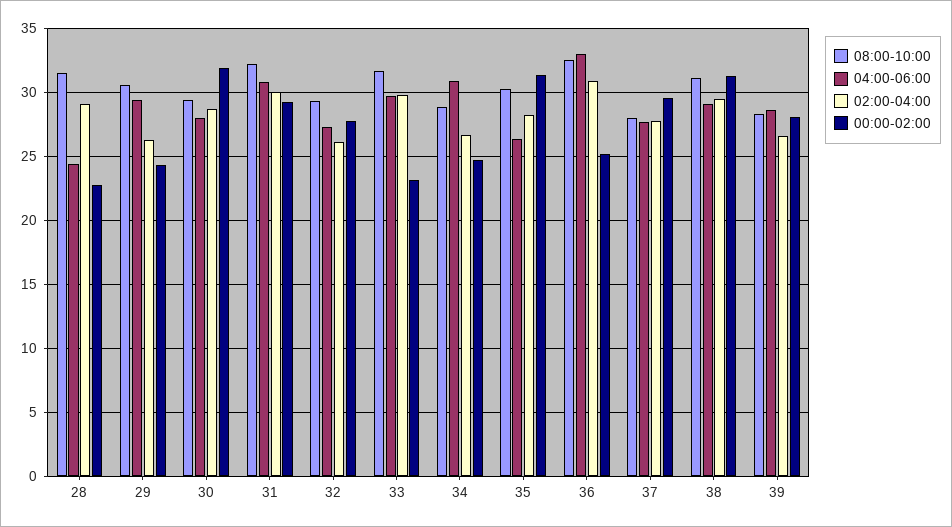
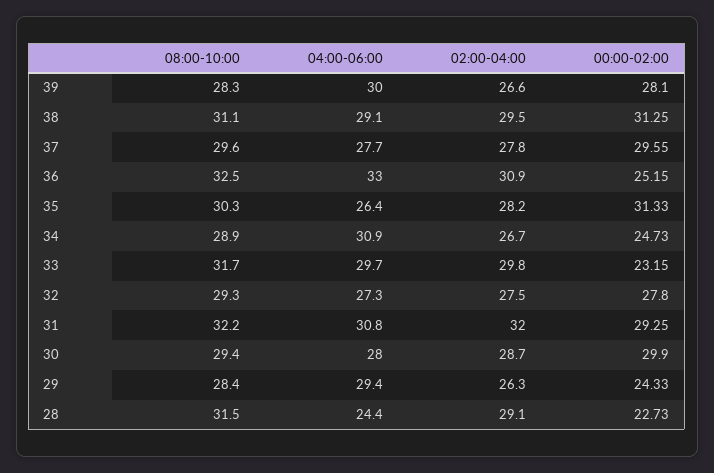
08:00-10:00, 29: 30.5 -> 28.4
00:00-02:00, 30: 32 -> 29.9
02:00-04:00, 31: 30 -> 32
02:00-04:00, 32: 26 -> 27.5
08:00-10:00, 37: 28 -> 29.6
04:00-06:00, 39: 28.5 -> 30

